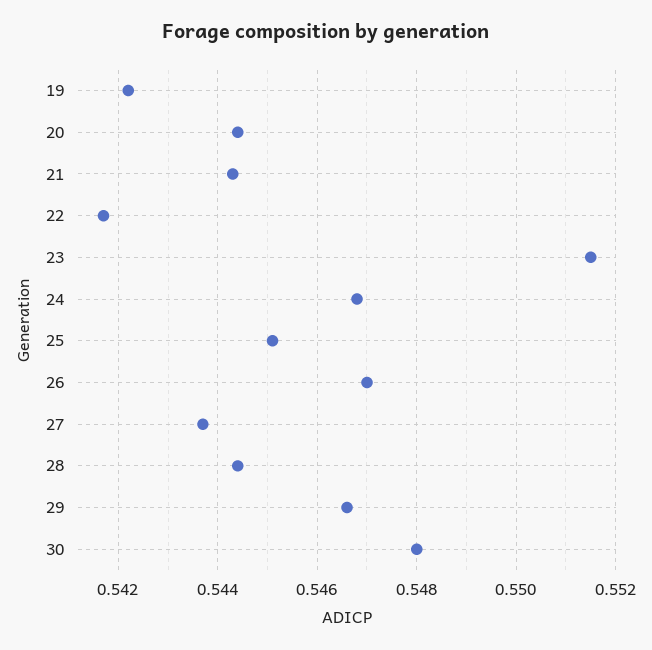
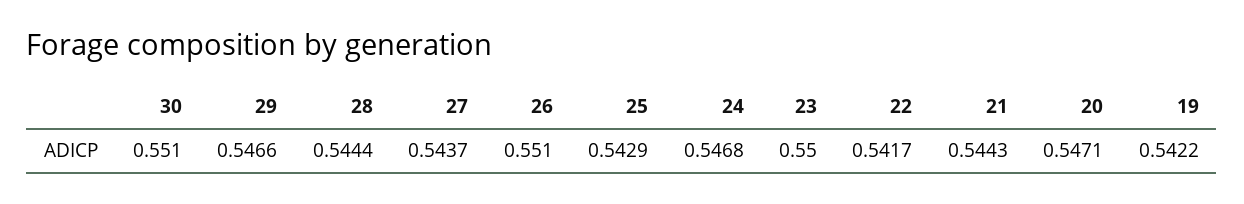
20: 0.5445 -> 0.5471
23: 0.5515 -> 0.55
25: 0.545 -> 0.5429
26: 0.547 -> 0.551
30: 0.548 -> 0.551

